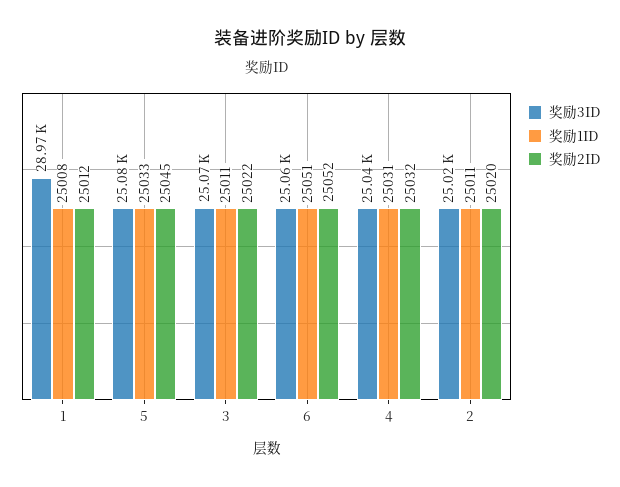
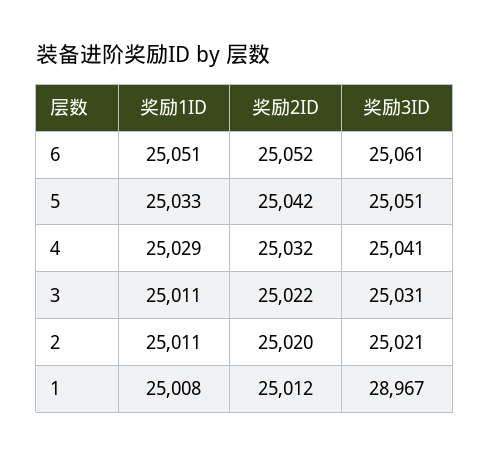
奖励3ID, 5: 25080 -> 25051
奖励2ID, 5: 25045 -> 25042
奖励3ID, 3: 25070 -> 25031
奖励1ID, 4: 25031 -> 25029

